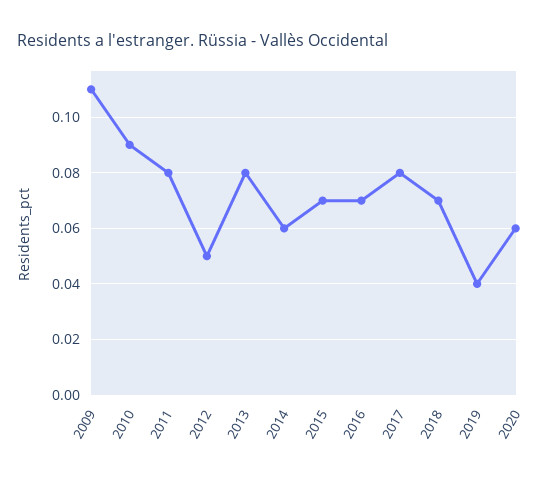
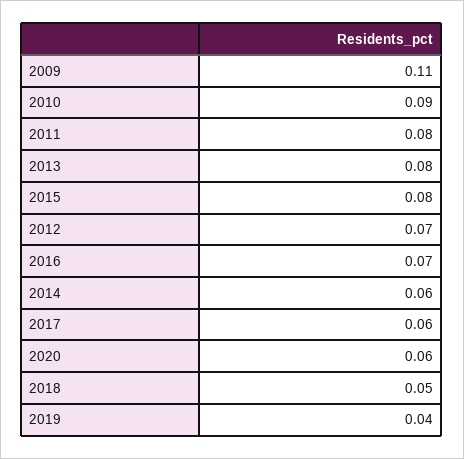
2012: 0.05 -> 0.07
2015: 0.07 -> 0.08
2017: 0.08 -> 0.06
2018: 0.07 -> 0.05

